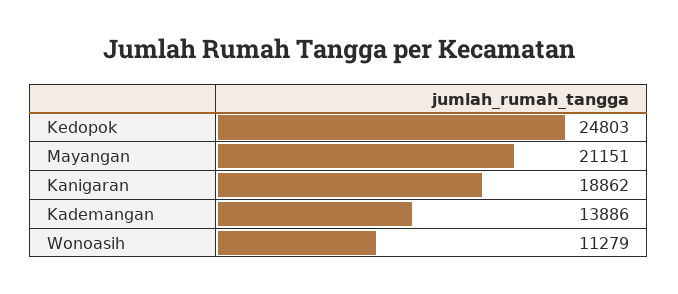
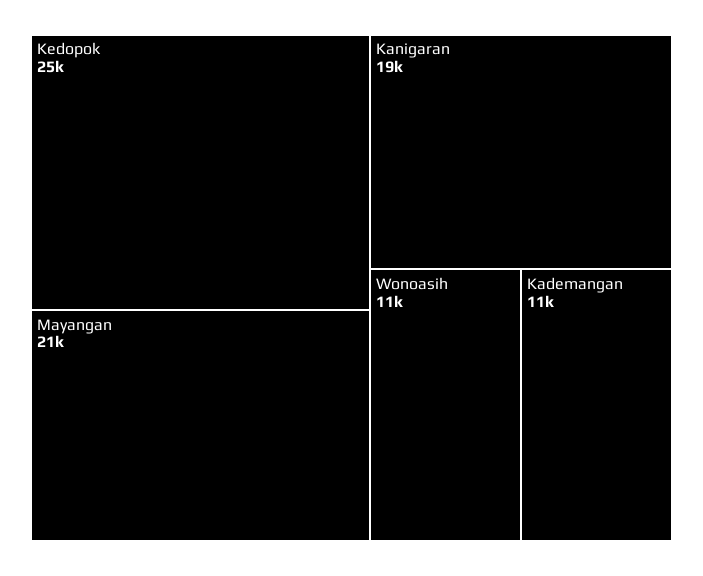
Kademangan: 13886 -> 11000

